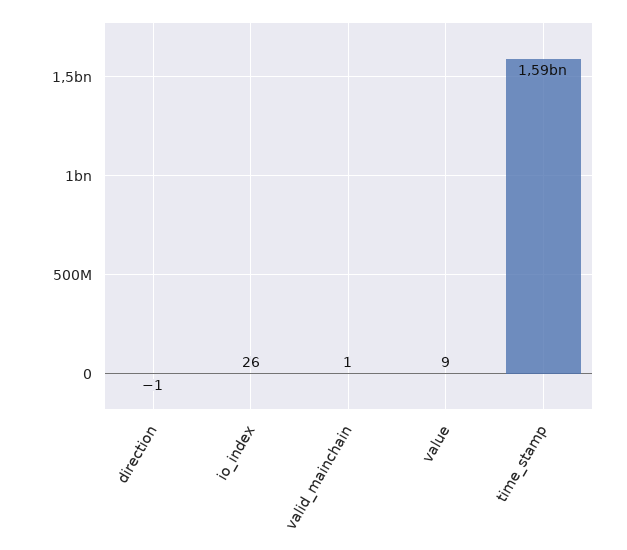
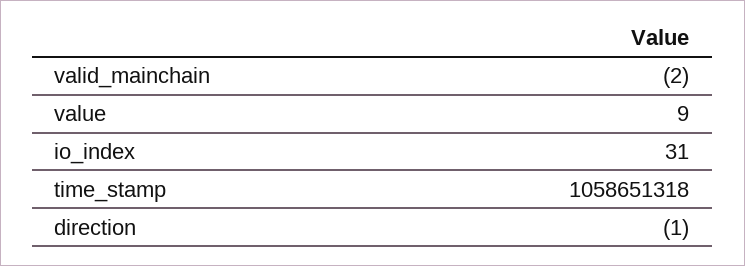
io_index: 26 -> 31
valid_mainchain: 1 -> -2
time_stamp: 1590000000 -> 1058651318

